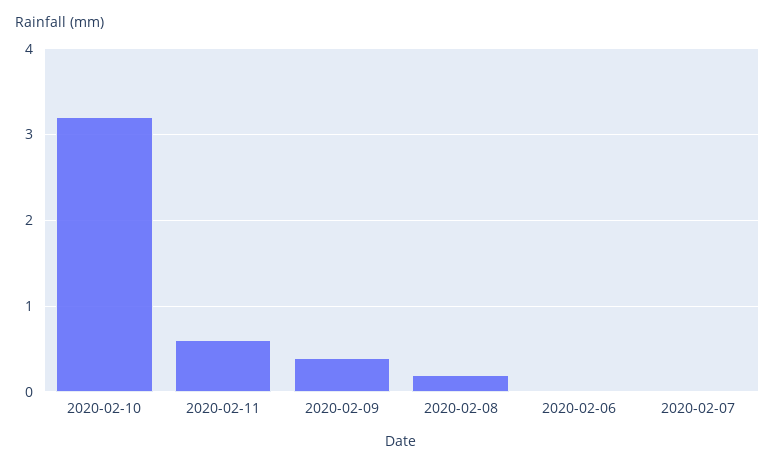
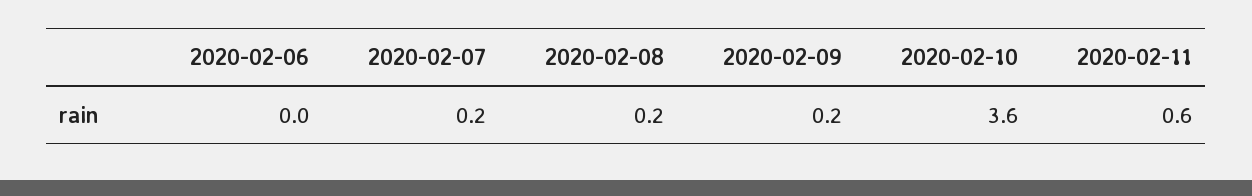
2020-02-10: 3.2 -> 3.6
2020-02-09: 0.4 -> 0.2
2020-02-07: 0 -> 0.2

